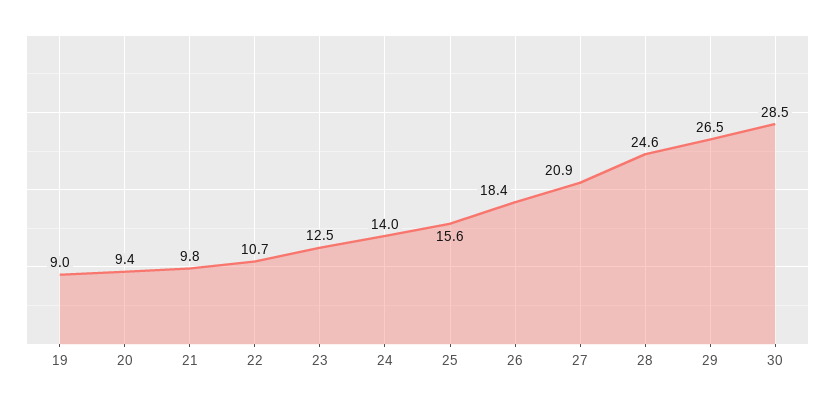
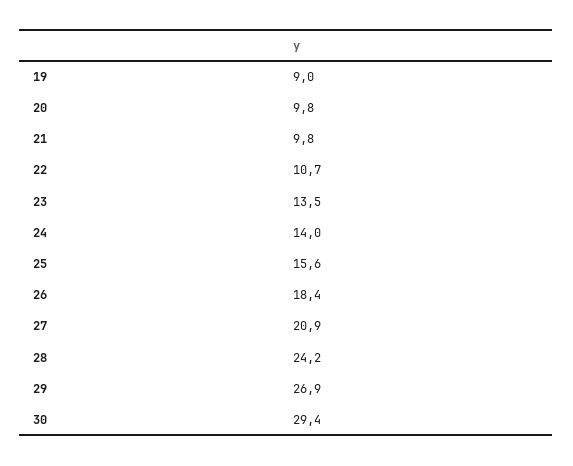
20: 9.4 -> 9.8
23: 12.5 -> 13.5
28: 24.6 -> 24.2
29: 26.5 -> 26.9
30: 28.5 -> 29.4

